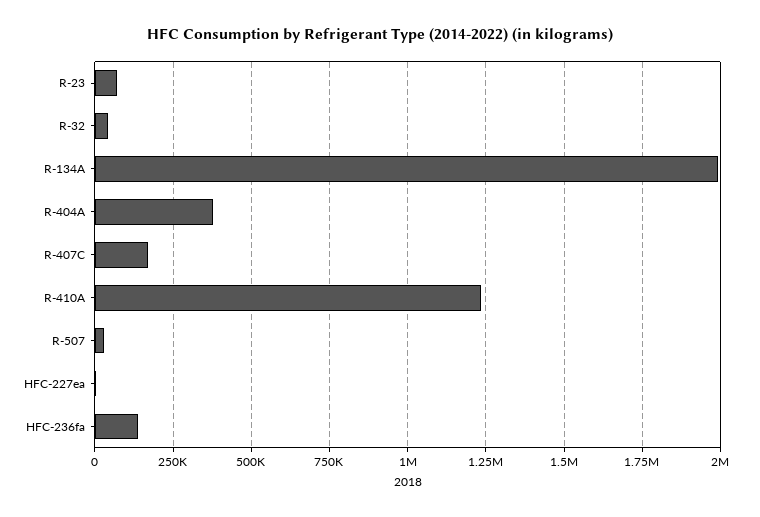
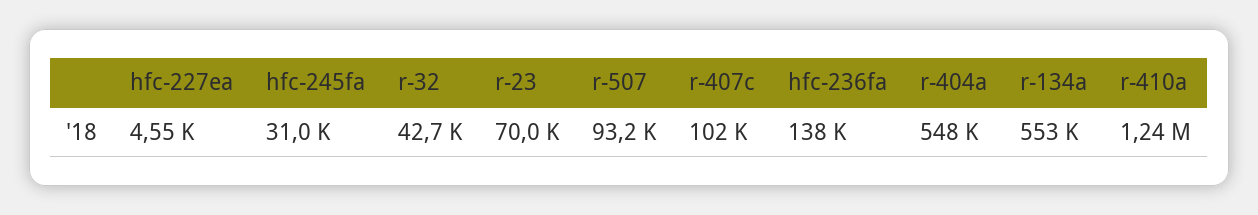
R-134A: 2000000 -> 553000
R-404A: 375000 -> 548000
R-407C: 175000 -> 102000
R-507: 25000 -> 93200
hfc-245fa: none -> 31000

